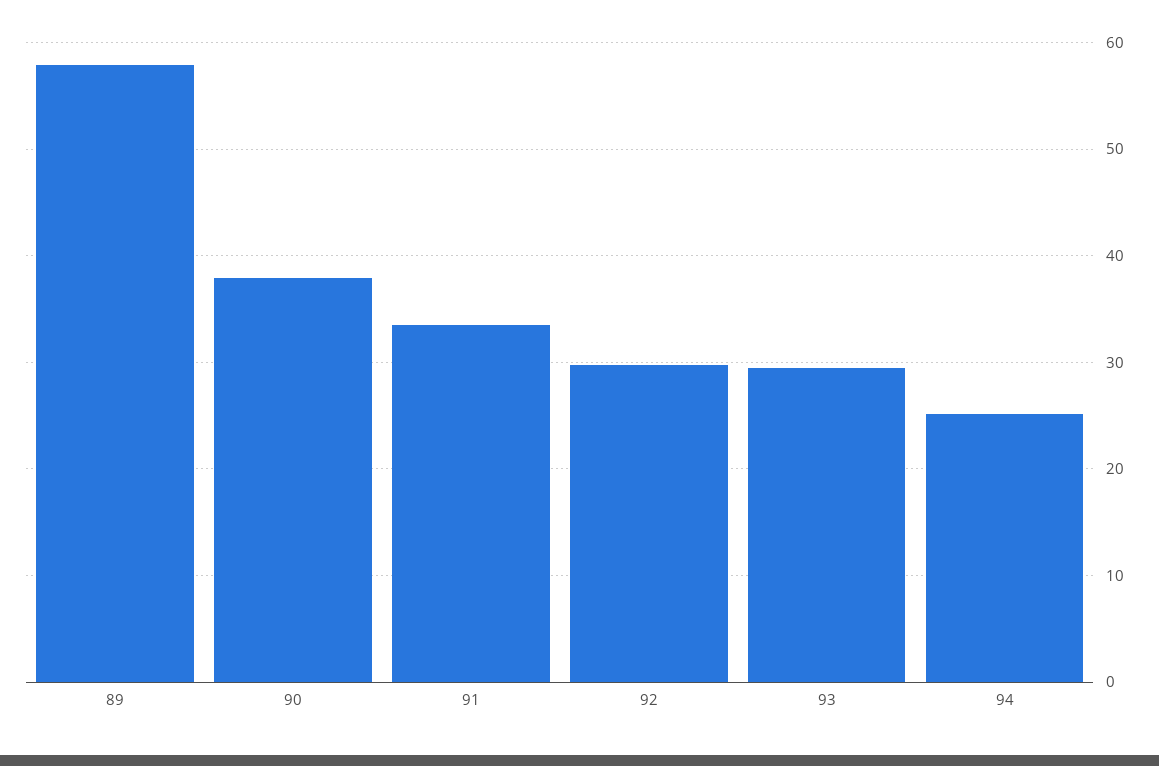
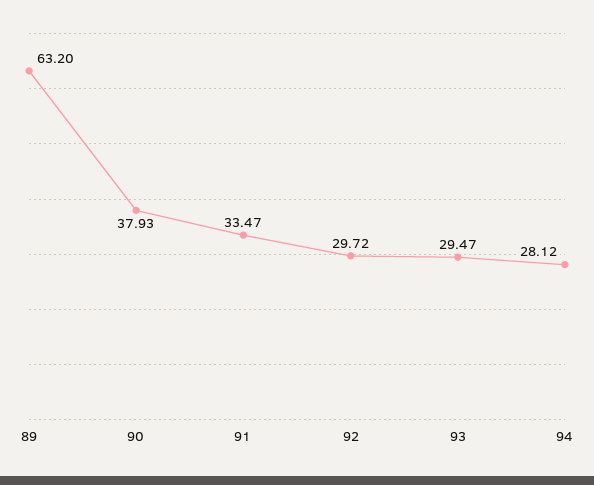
89: 58 -> 63.2
94: 25 -> 28.12

